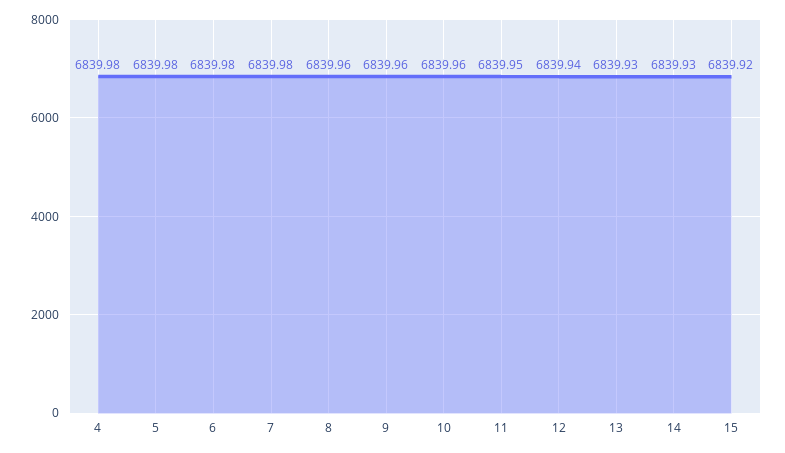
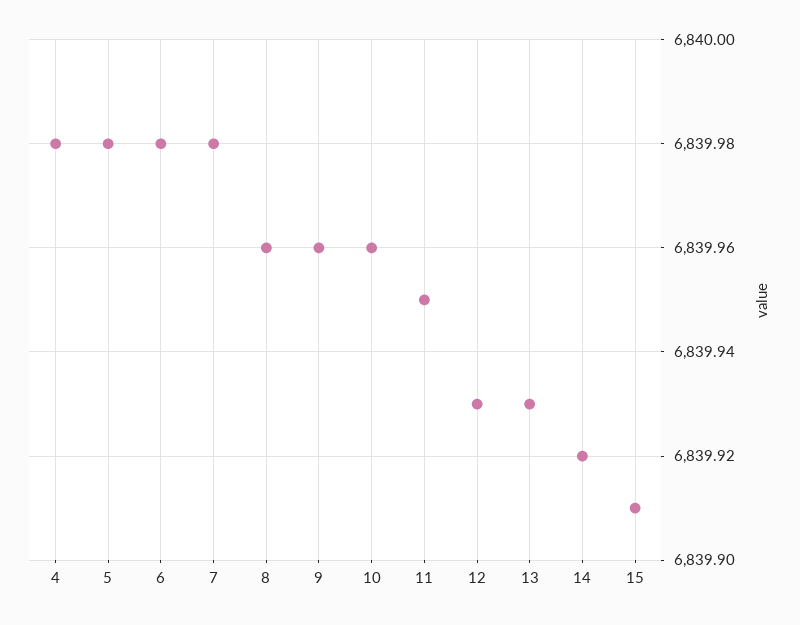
12: 6839.94 -> 6839.93
14: 6839.93 -> 6839.92
15: 6839.92 -> 6839.91

